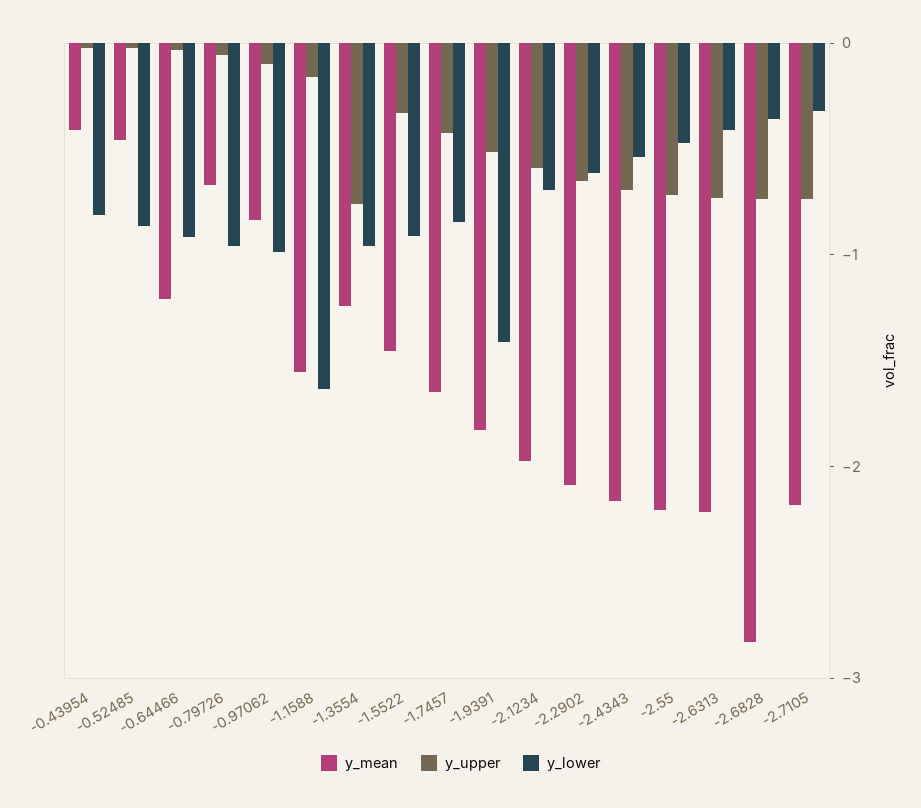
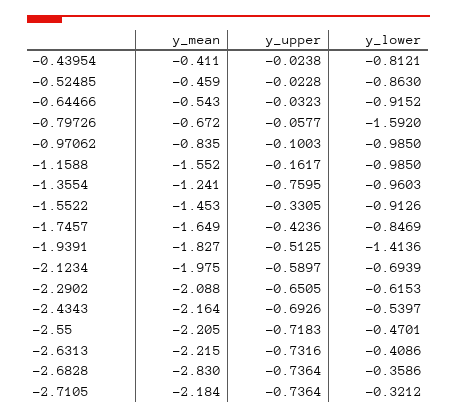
y_mean, -0.64466: -1.2 -> -0.543
y_lower, -0.79726: -1 -> -1.592
y_lower, -1.1588: -1.6 -> -0.985

